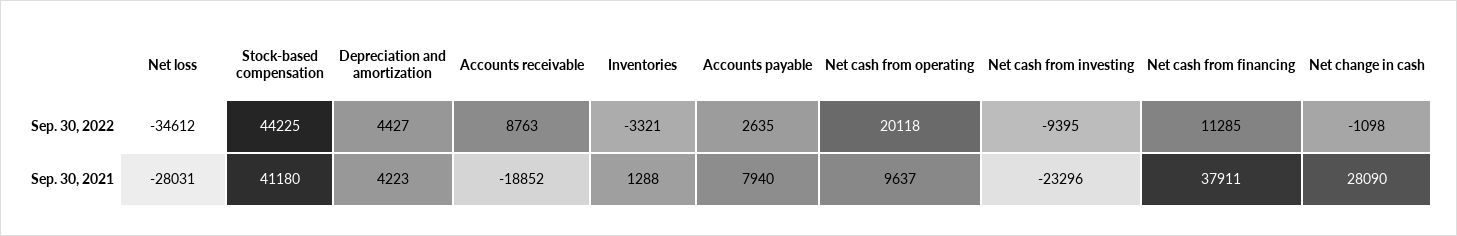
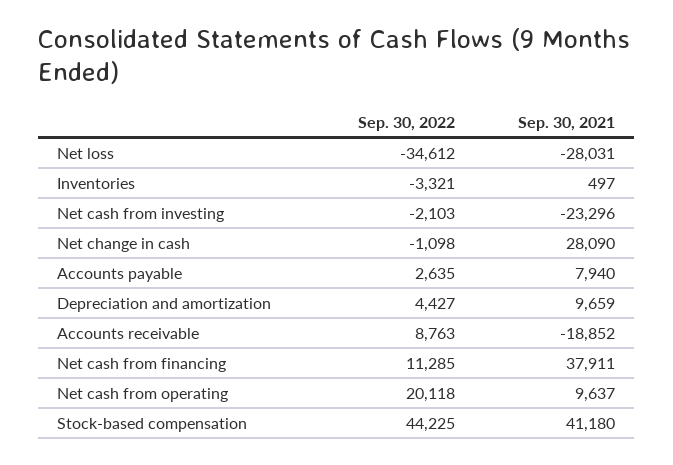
Net cash from investing, Sep. 30, 2022: -9395 -> -2103
Depreciation and amortization, Sep. 30, 2021: 4223 -> 9659
Inventories, Sep. 30, 2021: 1288 -> 497

